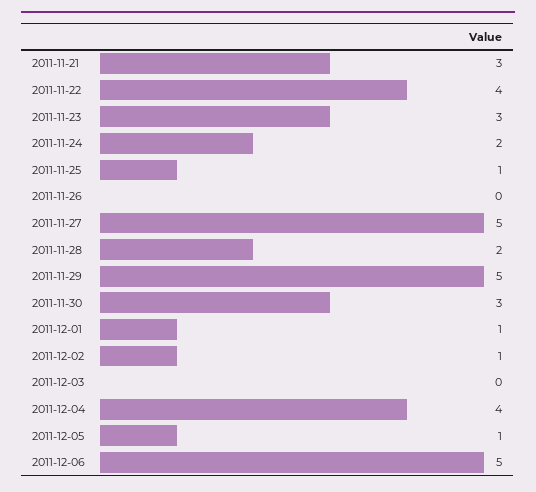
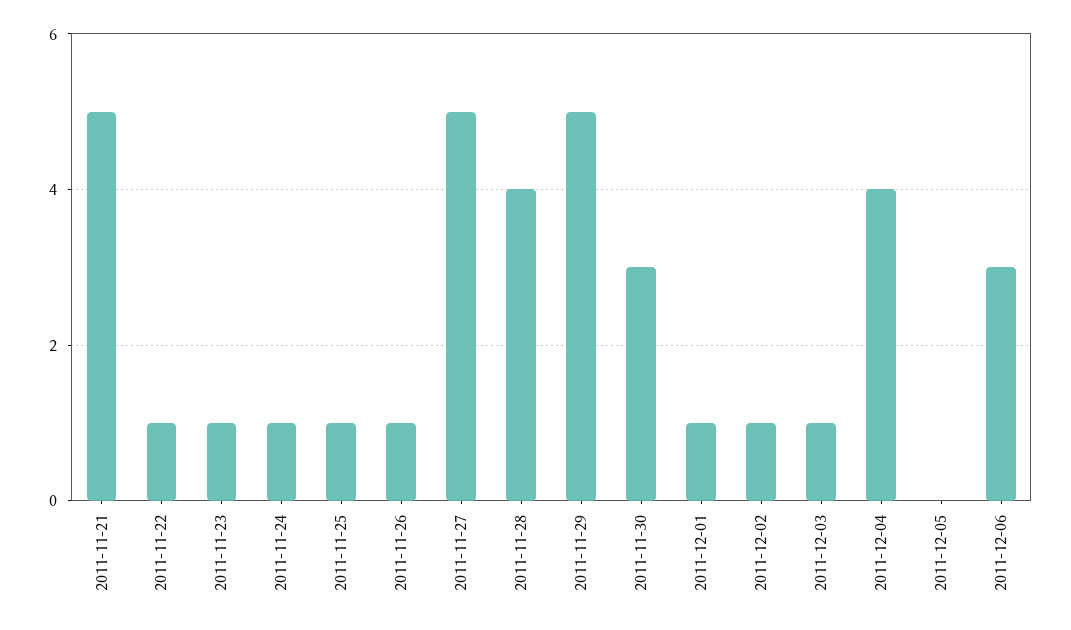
2011-11-21: 3 -> 5
2011-11-22: 4 -> 1
2011-11-23: 3 -> 1
2011-11-24: 2 -> 1
2011-11-26: 0 -> 1
2011-11-28: 2 -> 4
2011-12-03: 0 -> 1
2011-12-05: 1 -> 0
2011-12-06: 5 -> 3

